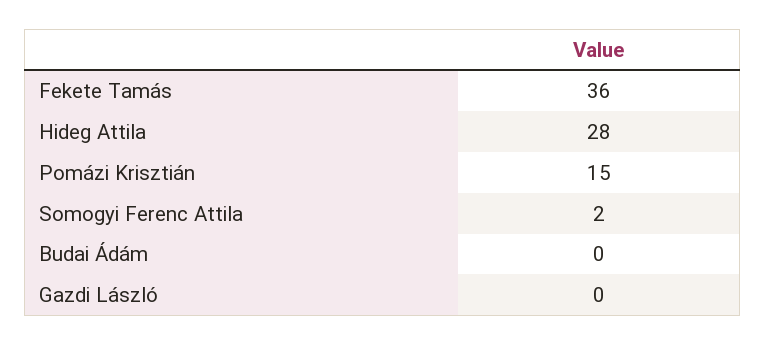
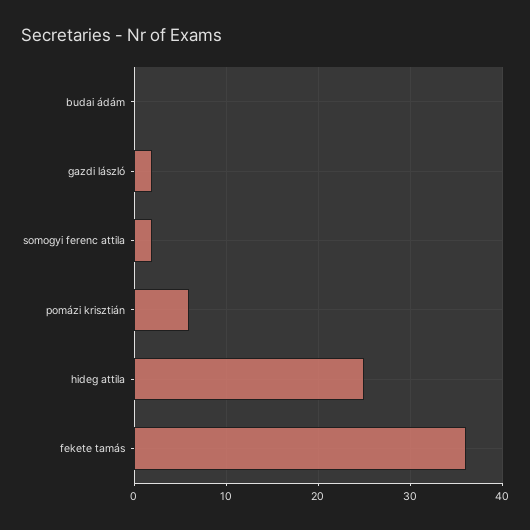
Hideg Attila: 28 -> 25
Pomázi Krisztián: 15 -> 6
Gazdi László: 0 -> 2

